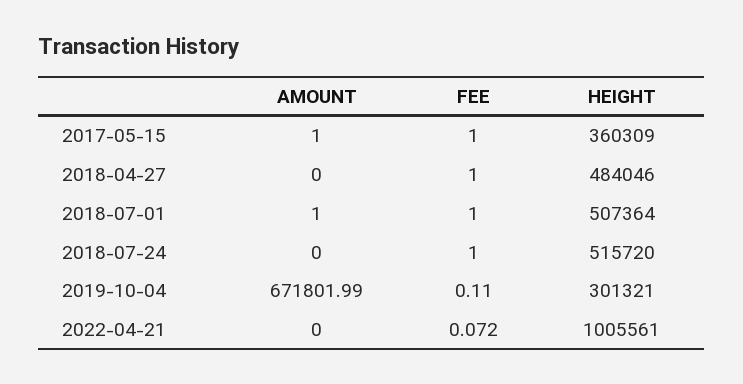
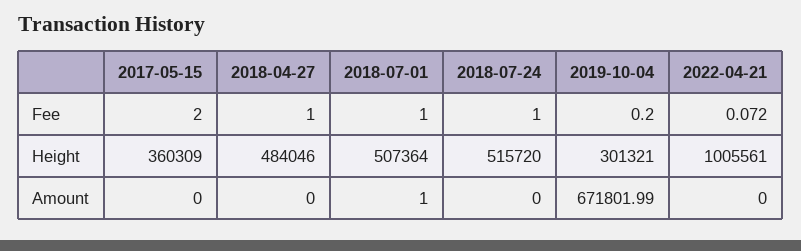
AMOUNT, 2017-05-15: 1 -> 0
FEE, 2017-05-15: 1 -> 2
FEE, 2019-10-04: 0.11 -> 0.2

